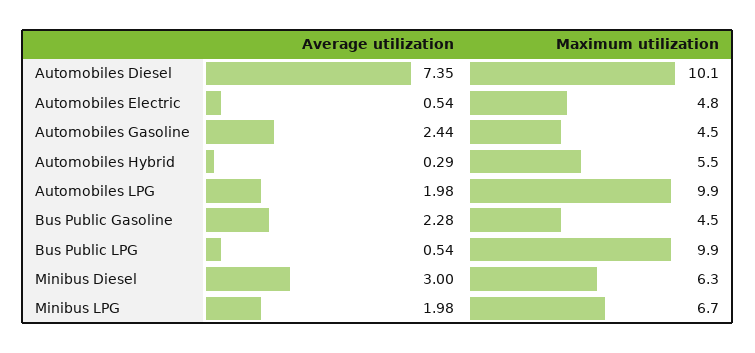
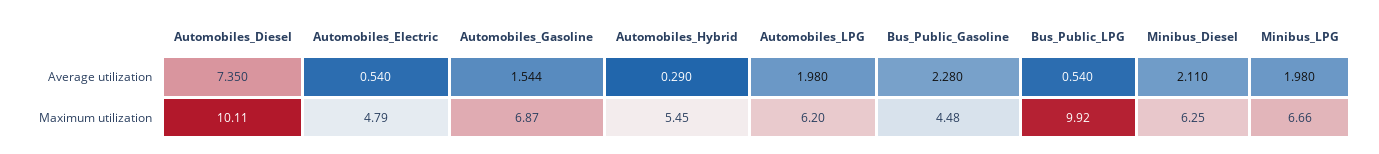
Average utilization, Automobiles Gasoline: 2.44 -> 1.544
Maximum utilization, Automobiles Gasoline: 4.5 -> 6.87
Maximum utilization, Automobiles LPG: 9.9 -> 6.2
Average utilization, Minibus Diesel: 3 -> 2.11

